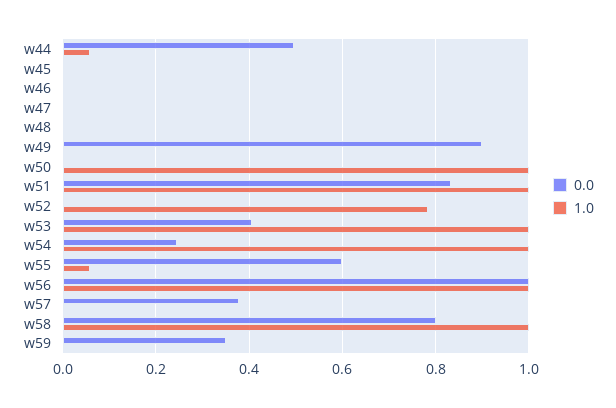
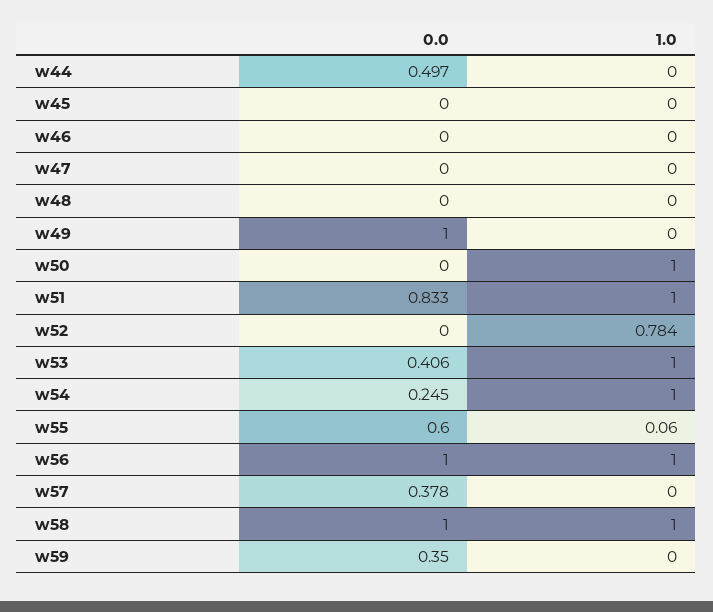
1.0, w44: 0.06 -> 0
0.0, w49: 0.9 -> 1
0.0, w58: 0.8 -> 1

